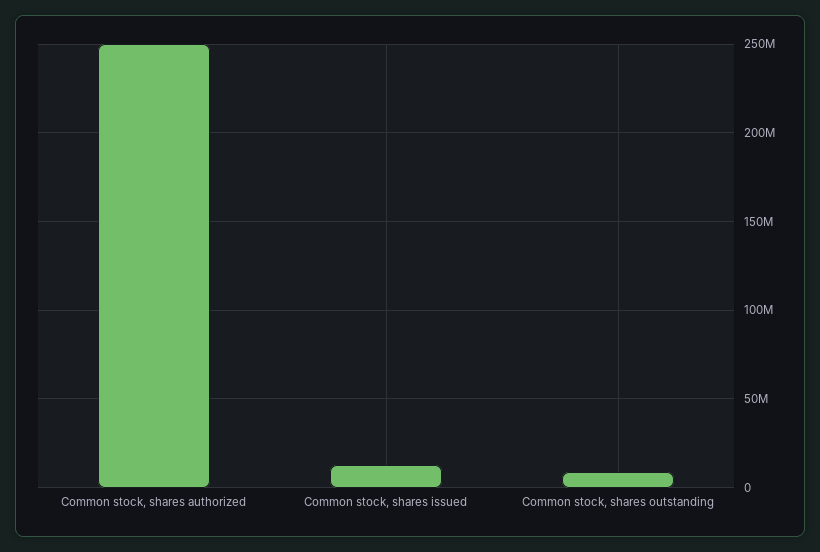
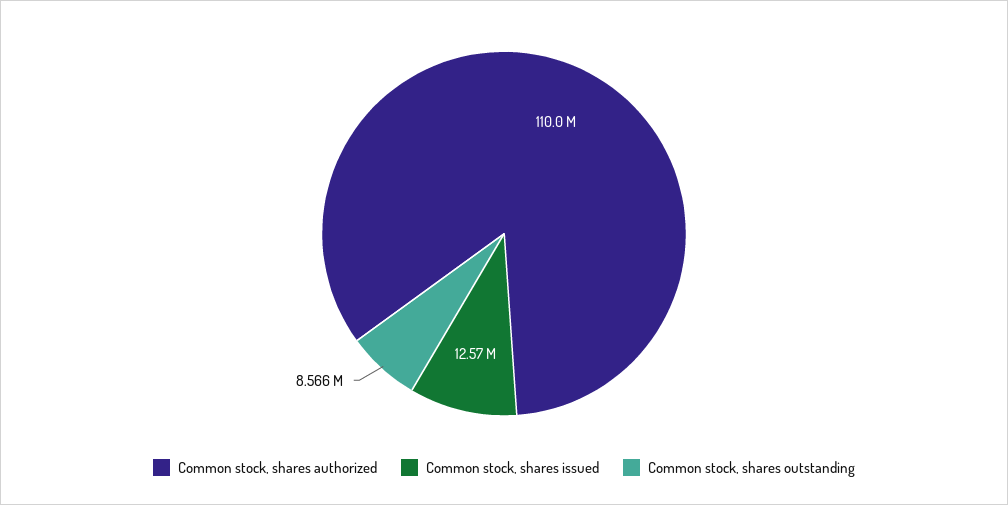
Common stock, shares authorized: 250000000 -> 110000000

